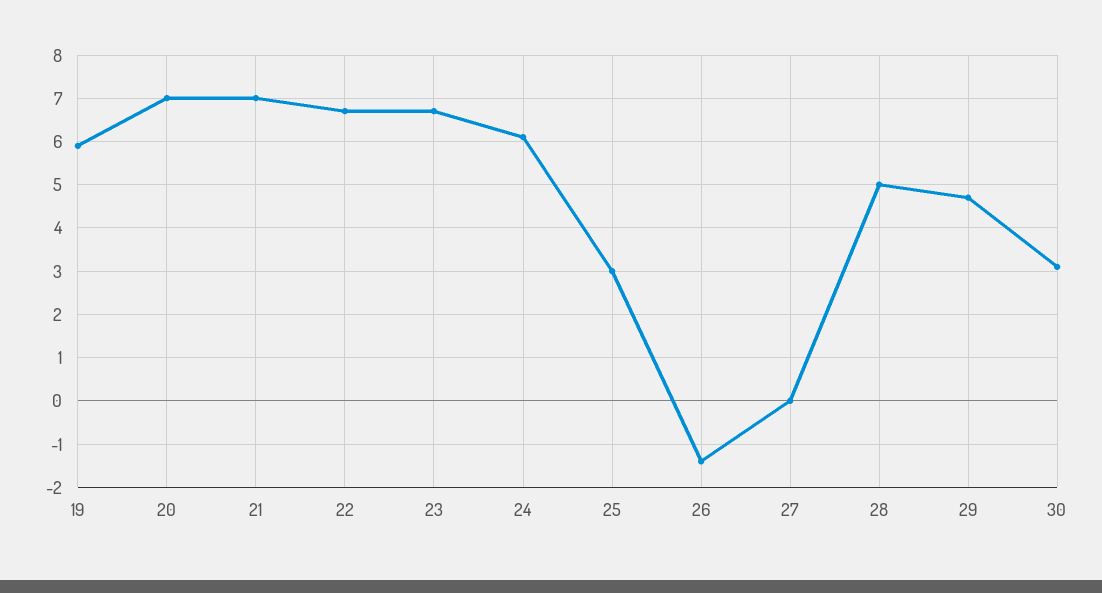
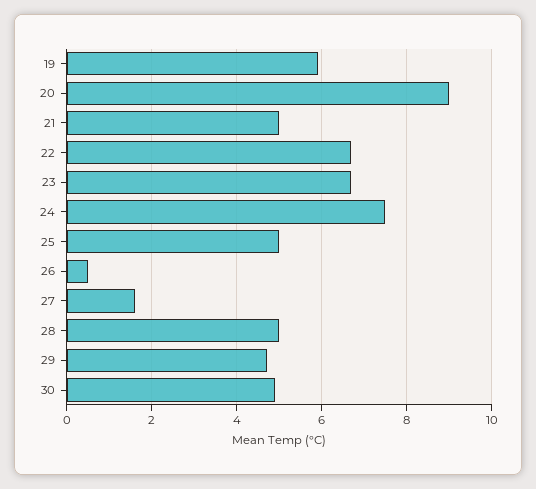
20: 7 -> 9
21: 7 -> 5
24: 6 -> 7.5
25: 3 -> 5
26: -1.5 -> 0.5
27: 0 -> 1.5
30: 3 -> 5

